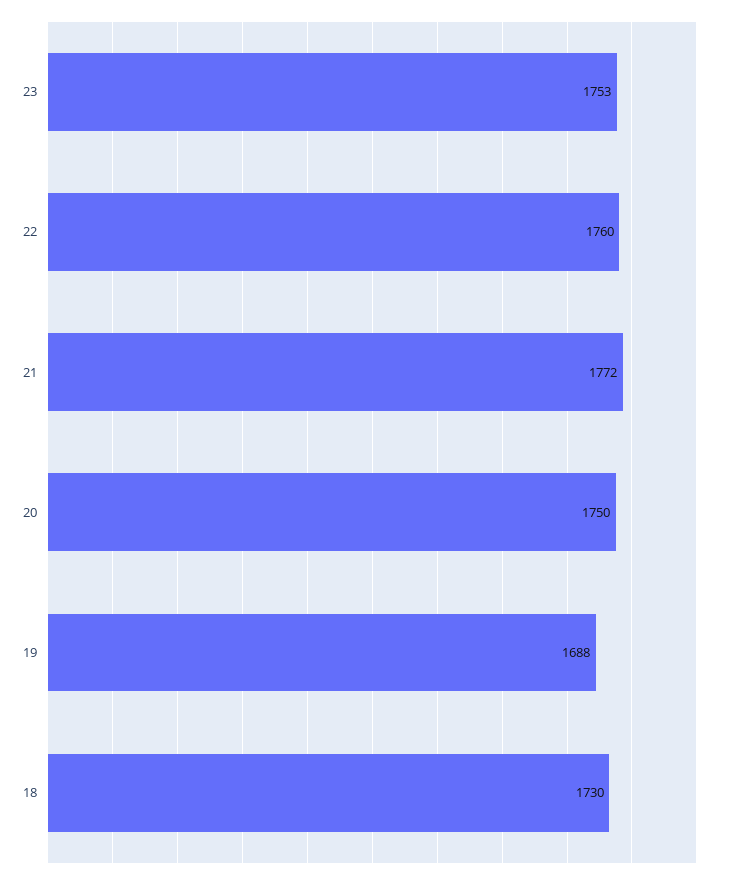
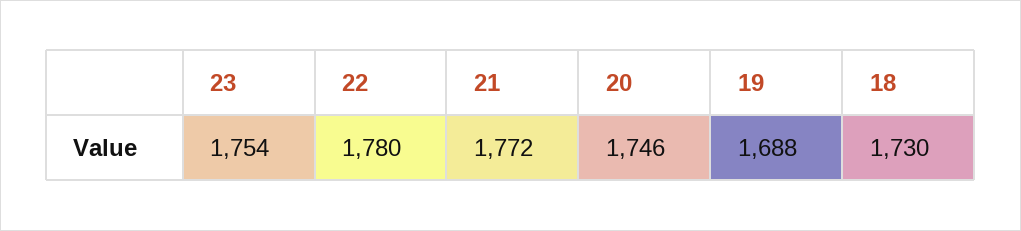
23: 1753 -> 1754
22: 1760 -> 1780
20: 1750 -> 1746

